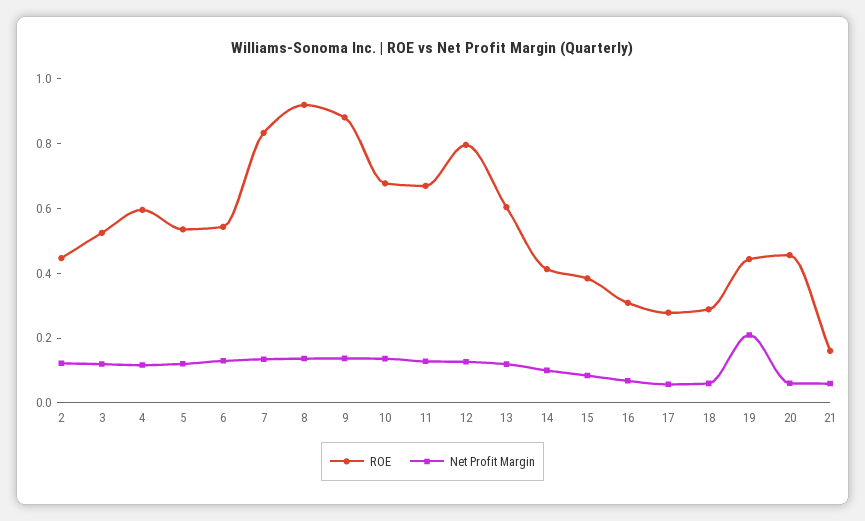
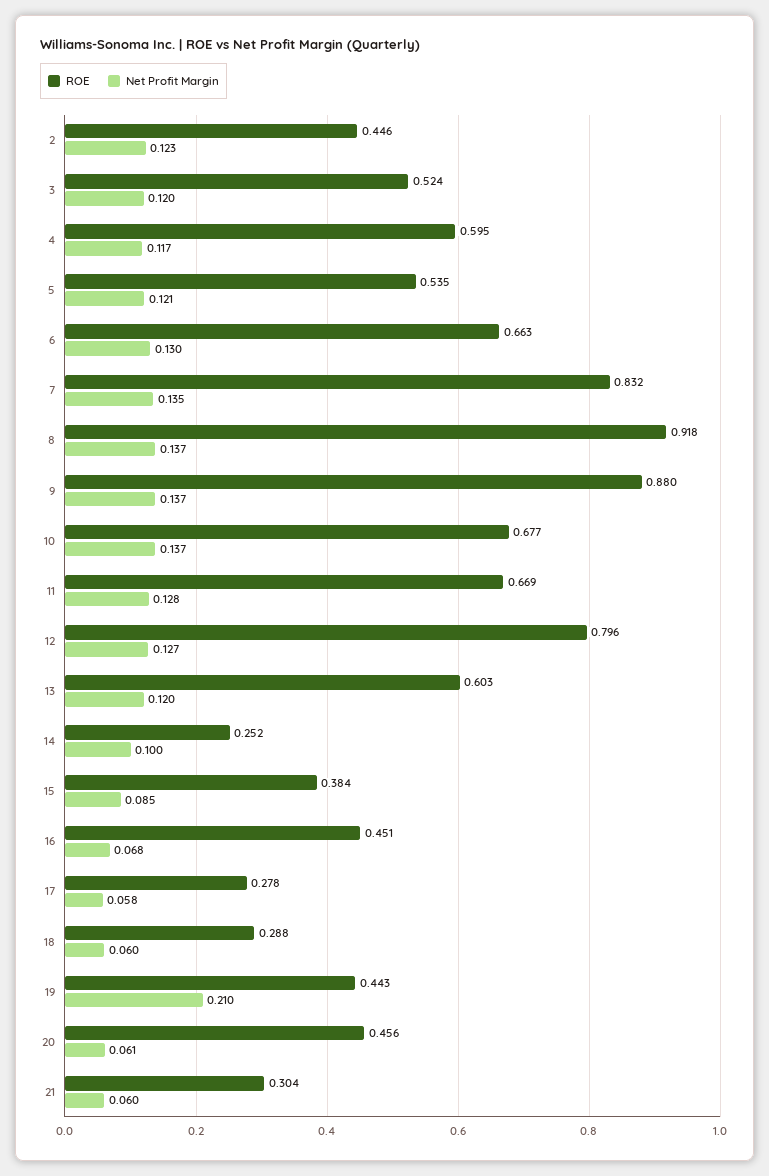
ROE, 6: 0.55 -> 0.663
ROE, 14: 0.4 -> 0.252
ROE, 16: 0.3 -> 0.451
ROE, 21: 0.15 -> 0.304

